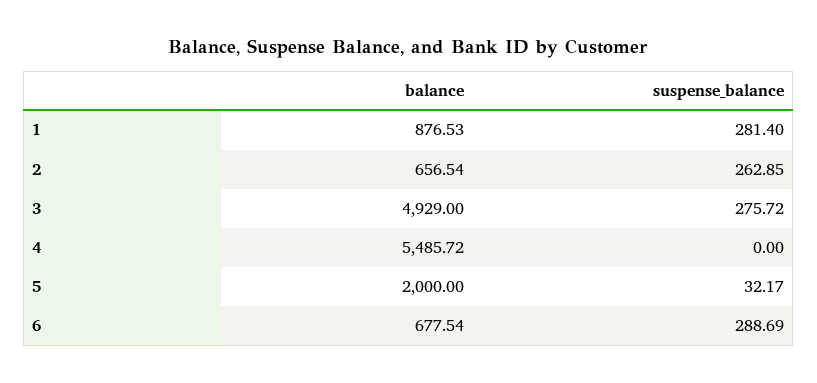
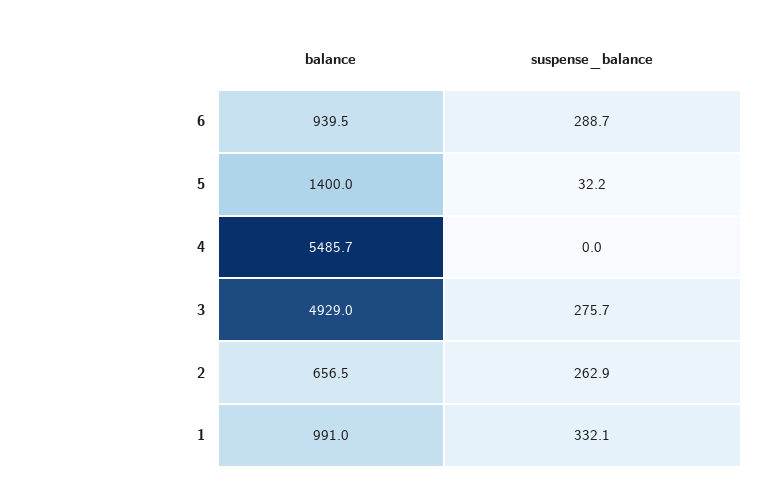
balance, 1: 876.53 -> 991
suspense_balance, 1: 281.4 -> 332.1
balance, 5: 2000 -> 1400
balance, 6: 677.54 -> 939.5

